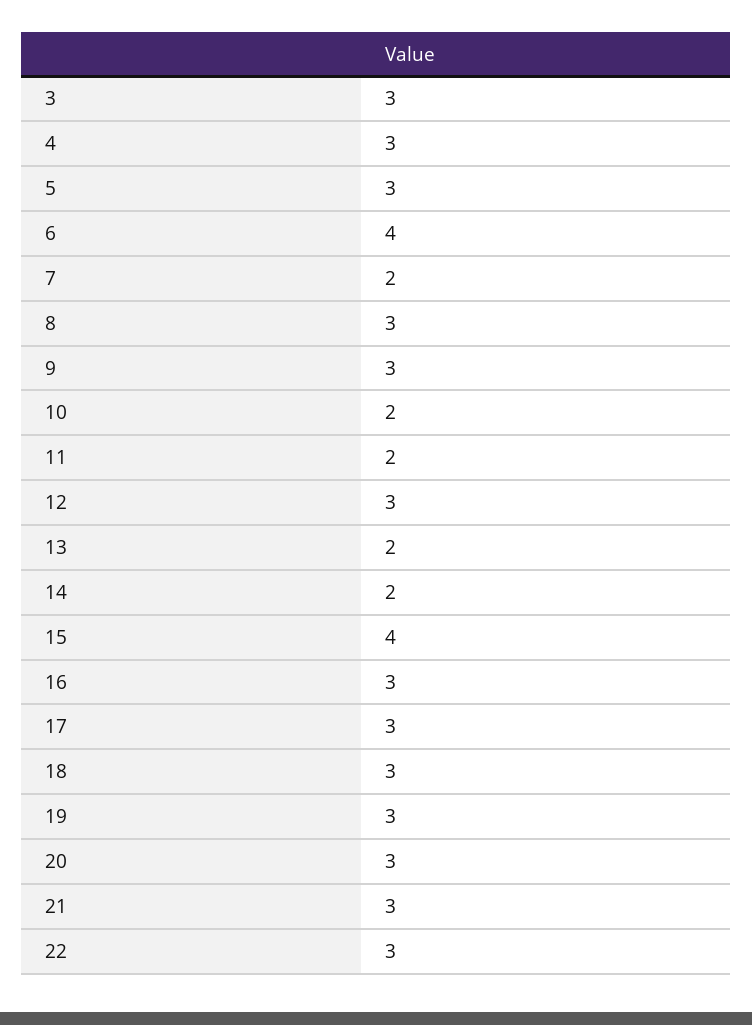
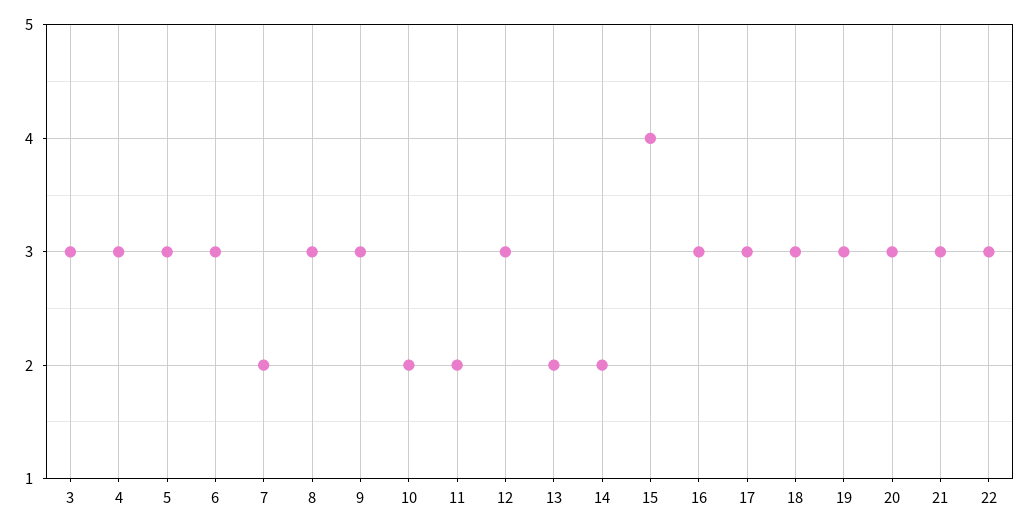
6: 4 -> 3

